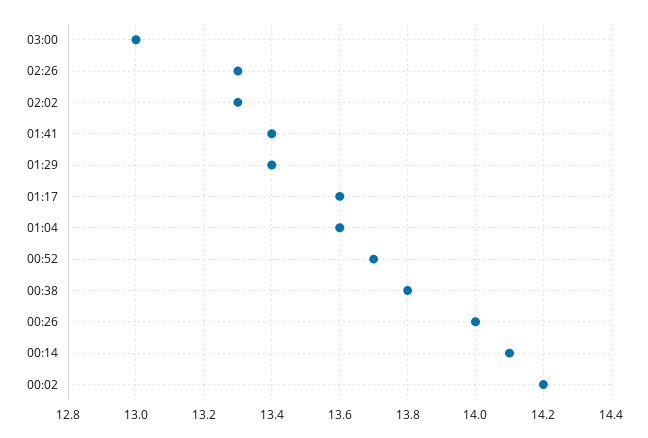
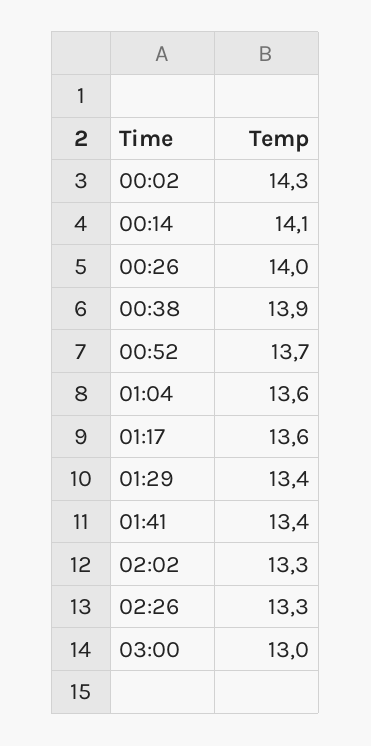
00:38: 13.8 -> 13.9
00:02: 14.2 -> 14.3

